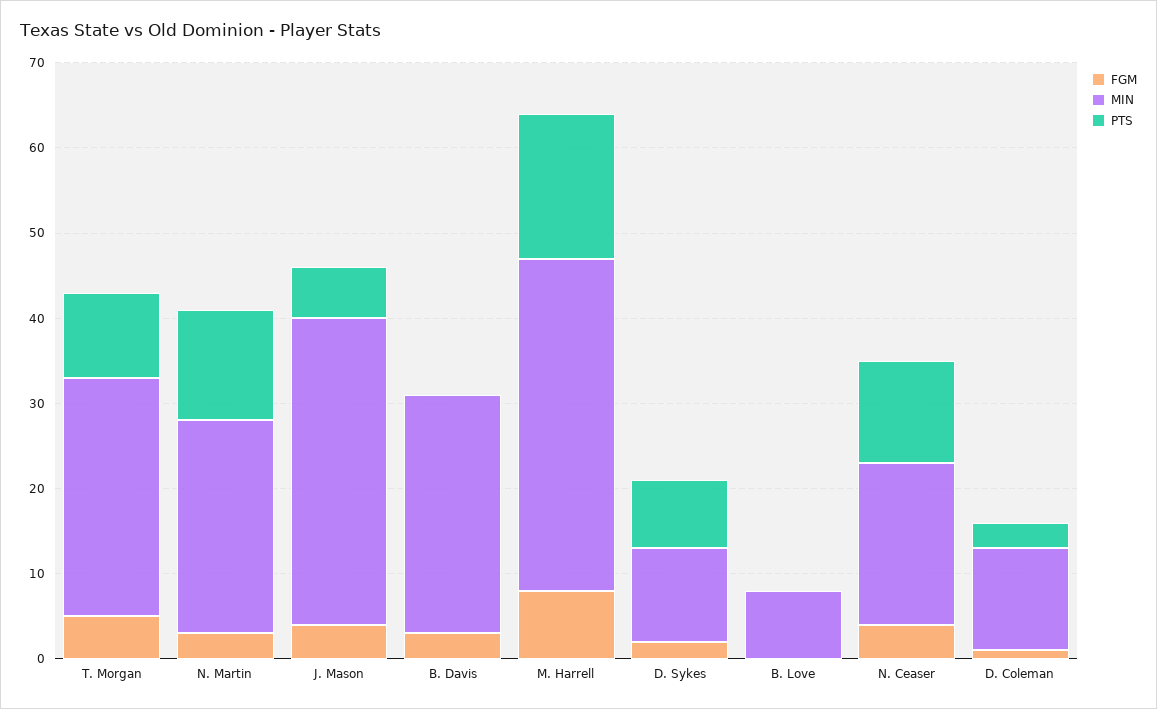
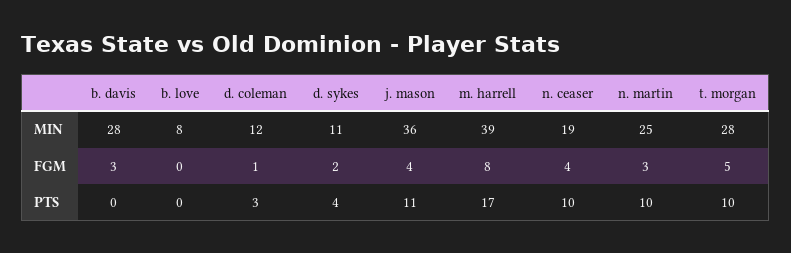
PTS, N. Martin: 13 -> 10
PTS, J. Mason: 6 -> 11
PTS, D. Sykes: 8 -> 4
PTS, N. Ceaser: 12 -> 10

